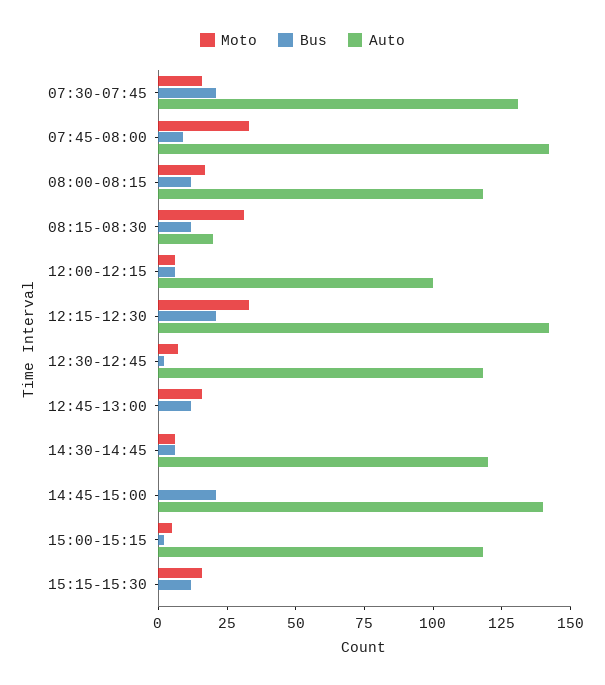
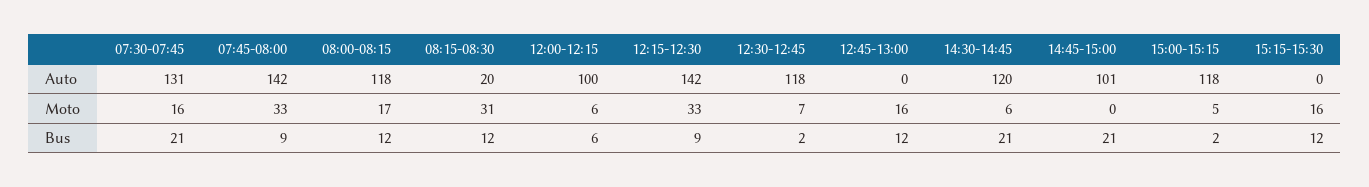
Bus, 12:15-12:30: 20 -> 9
Bus, 14:30-14:45: 5 -> 21
Auto, 14:45-15:00: 140 -> 101

